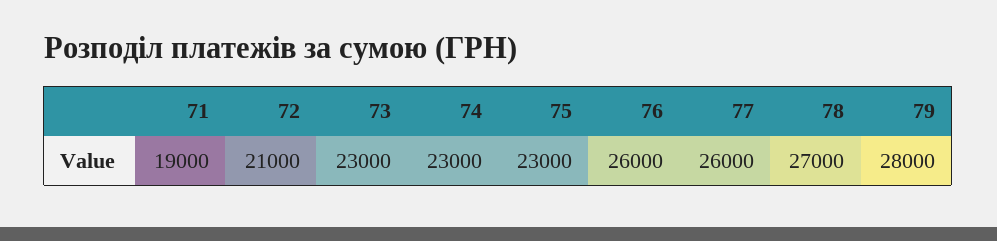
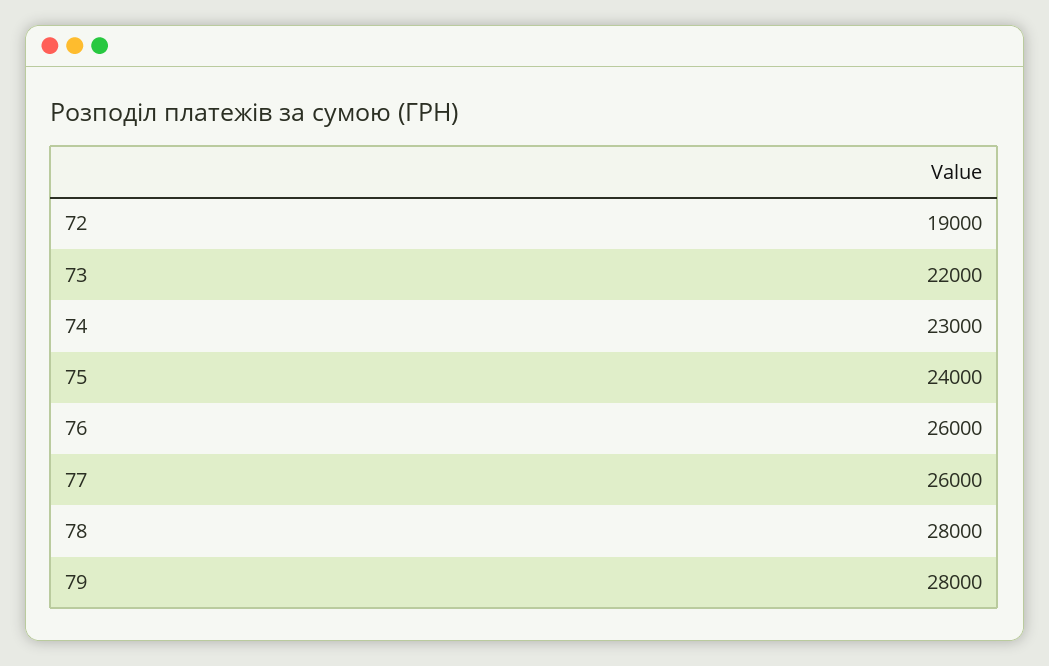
71: 19000 -> none
72: 21000 -> 19000
73: 23000 -> 22000
75: 23000 -> 24000
78: 27000 -> 28000

